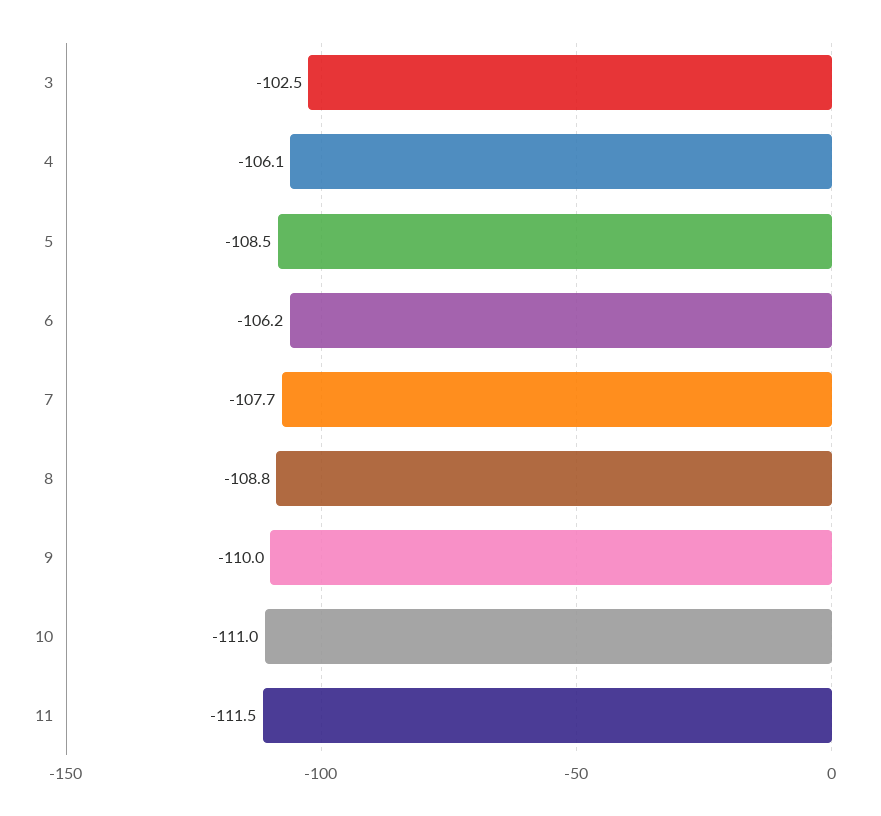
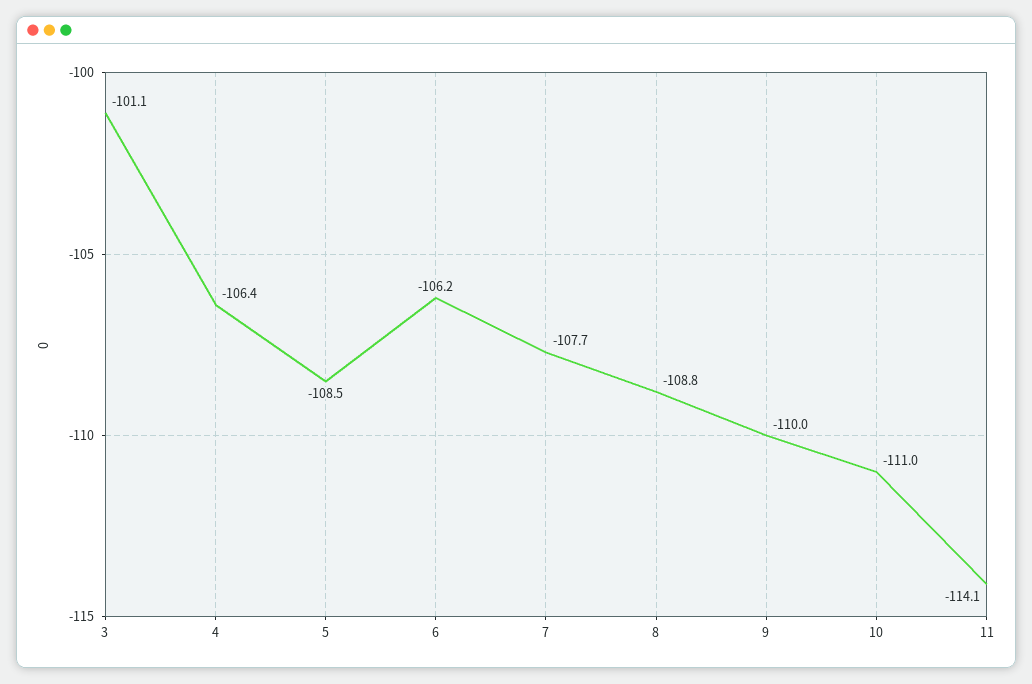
3: -102.5 -> -101.1
4: -106.1 -> -106.4
11: -111.5 -> -114.1

